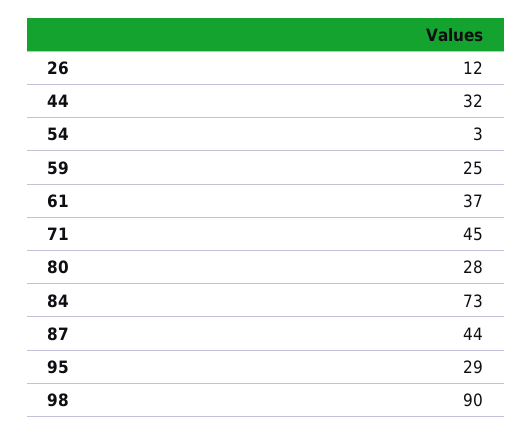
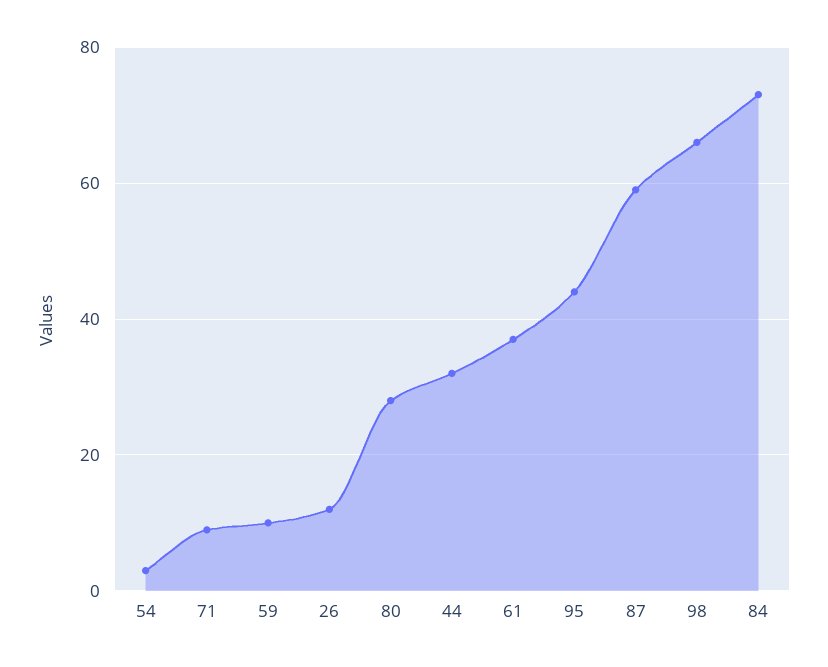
59: 25 -> 10
71: 45 -> 10
87: 44 -> 60
95: 29 -> 45
98: 90 -> 65

